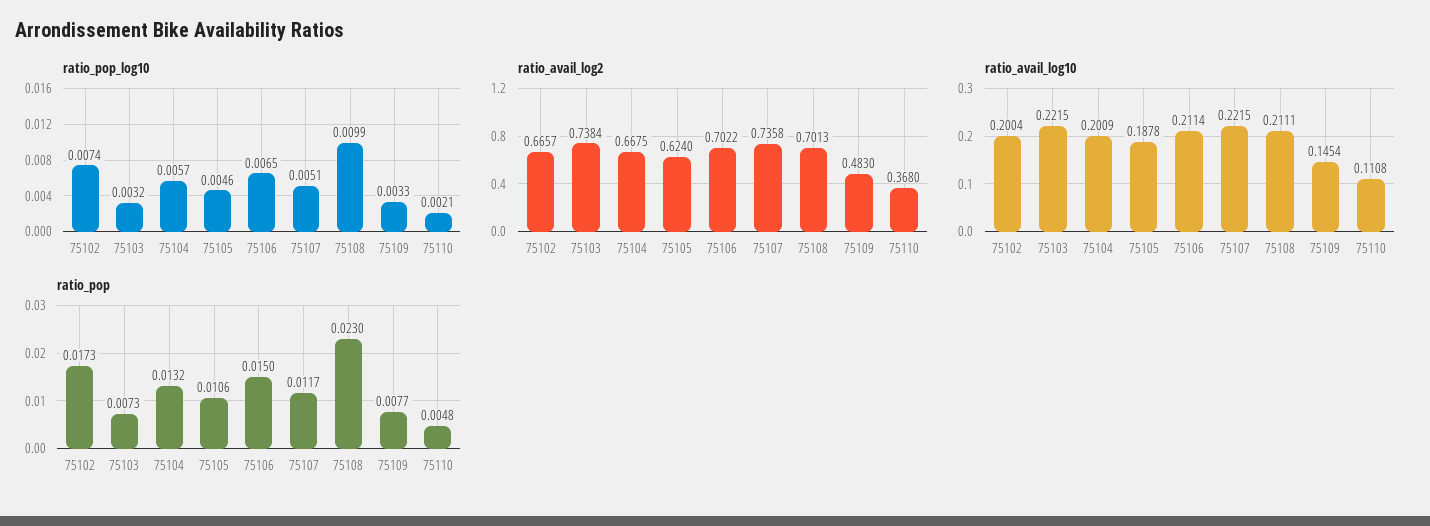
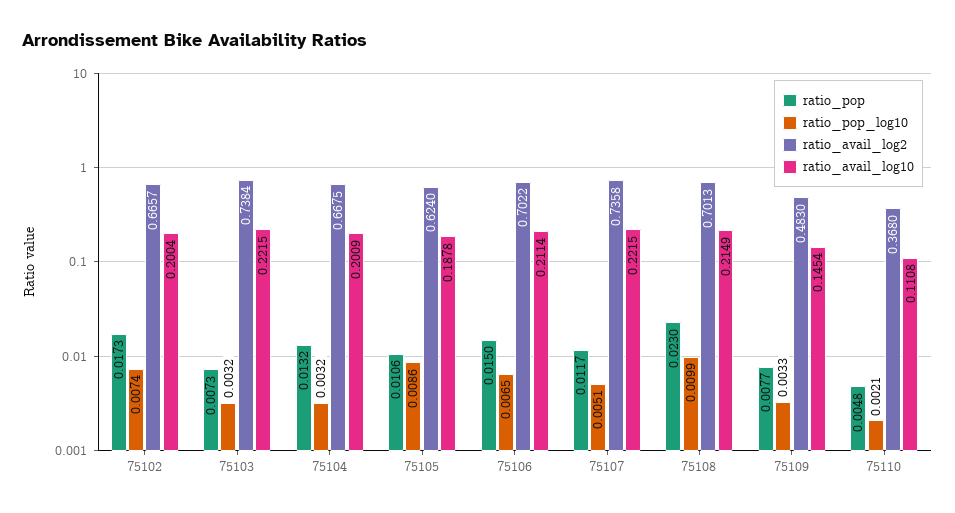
ratio_pop_log10, 75104: 0.0057 -> 0.0032
ratio_pop_log10, 75105: 0.0046 -> 0.0086
ratio_avail_log10, 75108: 0.2111 -> 0.2149

